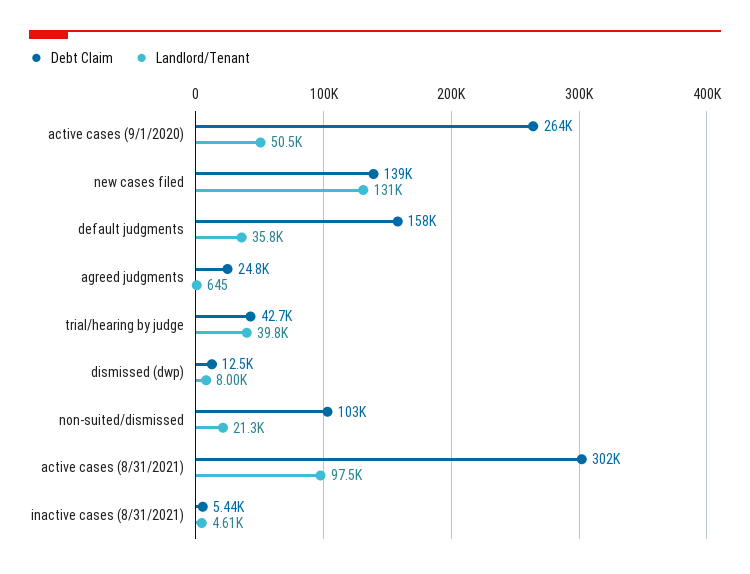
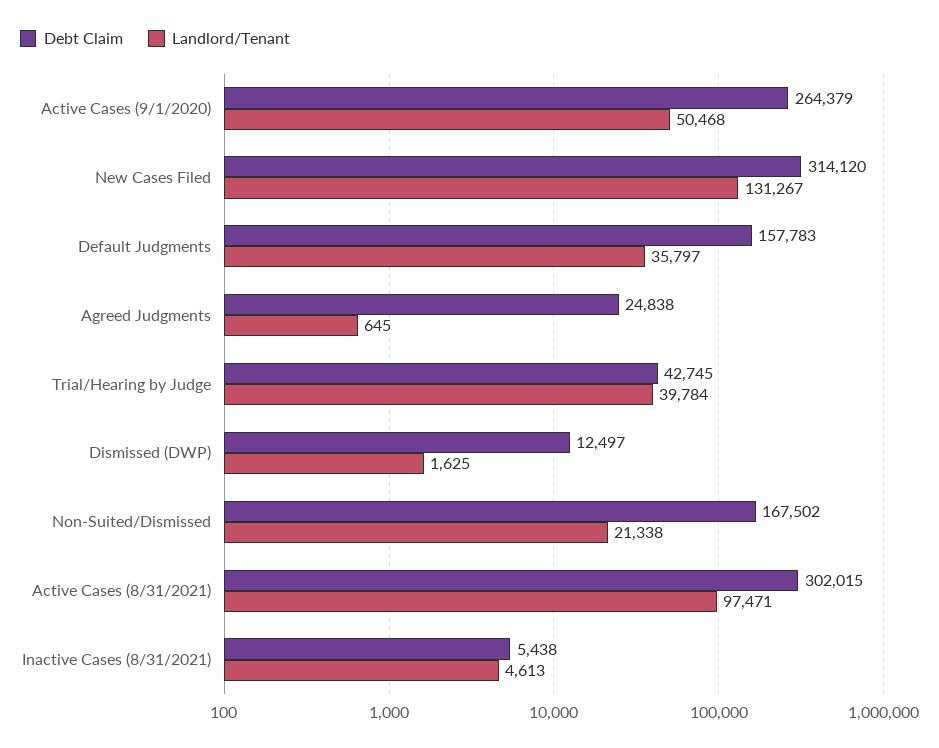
Debt Claim, new cases filed: 139000 -> 314120
Landlord/Tenant, dismissed (dwp): 8000 -> 1625
Debt Claim, non-suited/dismissed: 103000 -> 167502

